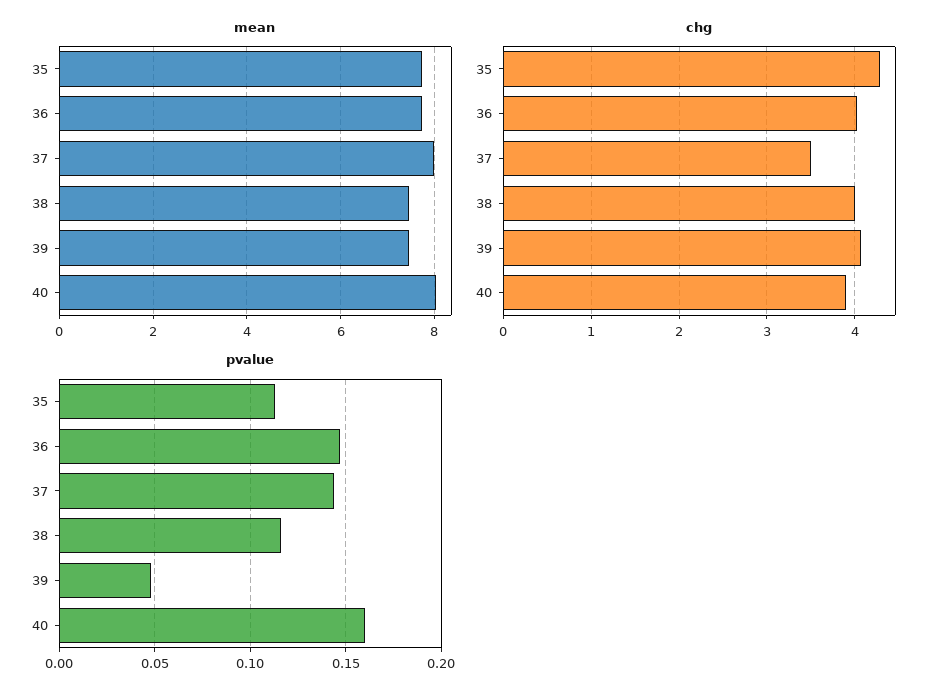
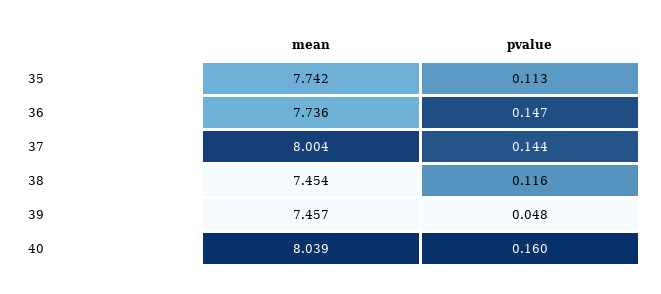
chg, 35: 4.3 -> none
chg, 36: 4 -> none
chg, 37: 3.5 -> none
chg, 38: 4 -> none
chg, 39: 4.1 -> none
chg, 40: 3.9 -> none

